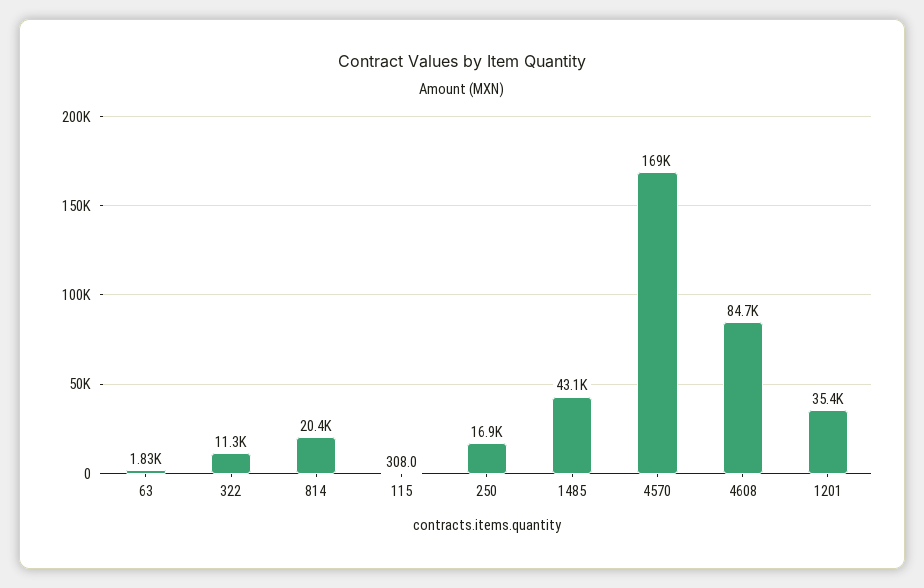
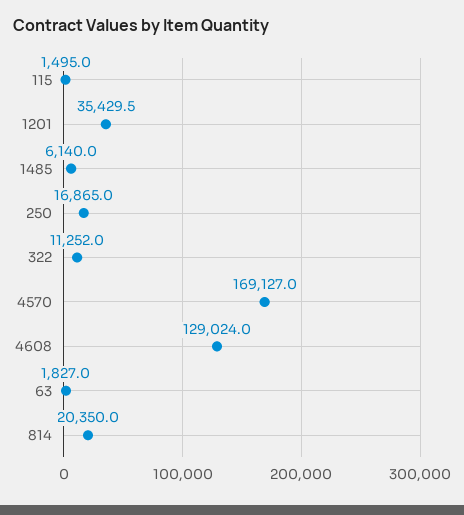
115: 308 -> 1495
1485: 43100 -> 6140
4608: 84700 -> 129024

